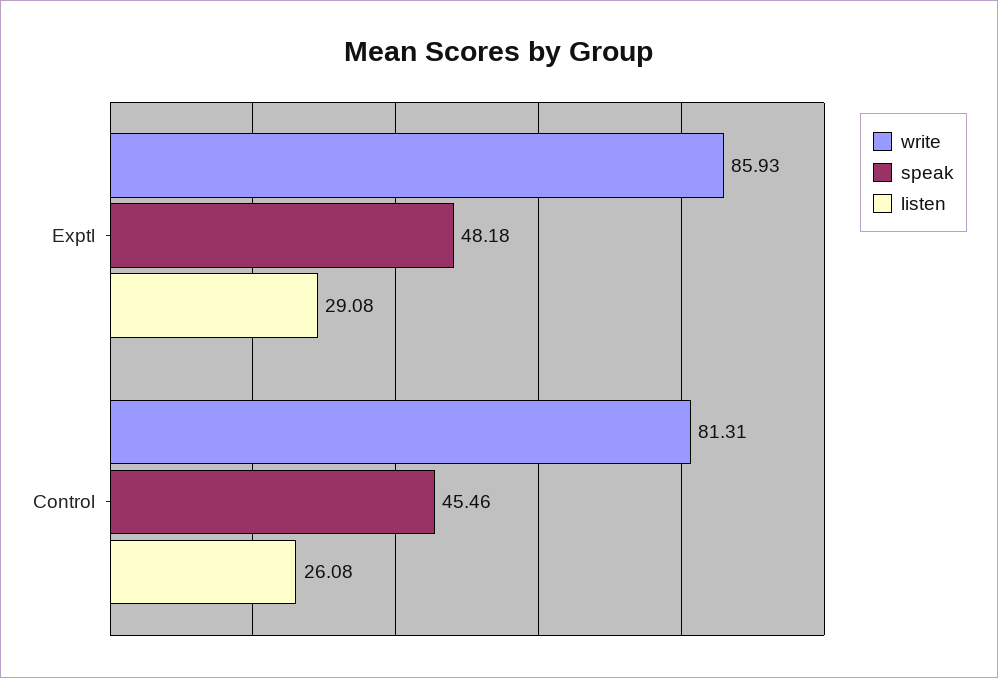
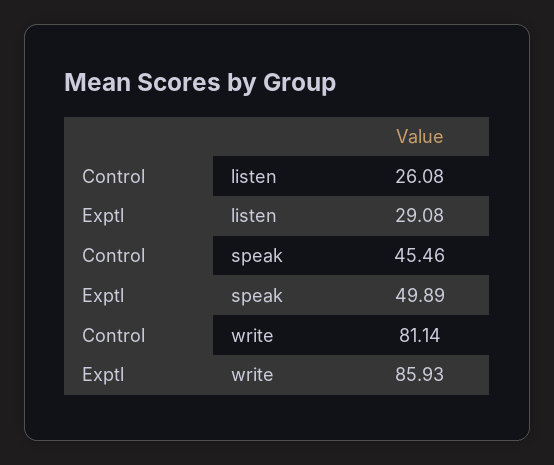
speak, Exptl: 48.18 -> 49.89
write, Control: 81.31 -> 81.14

